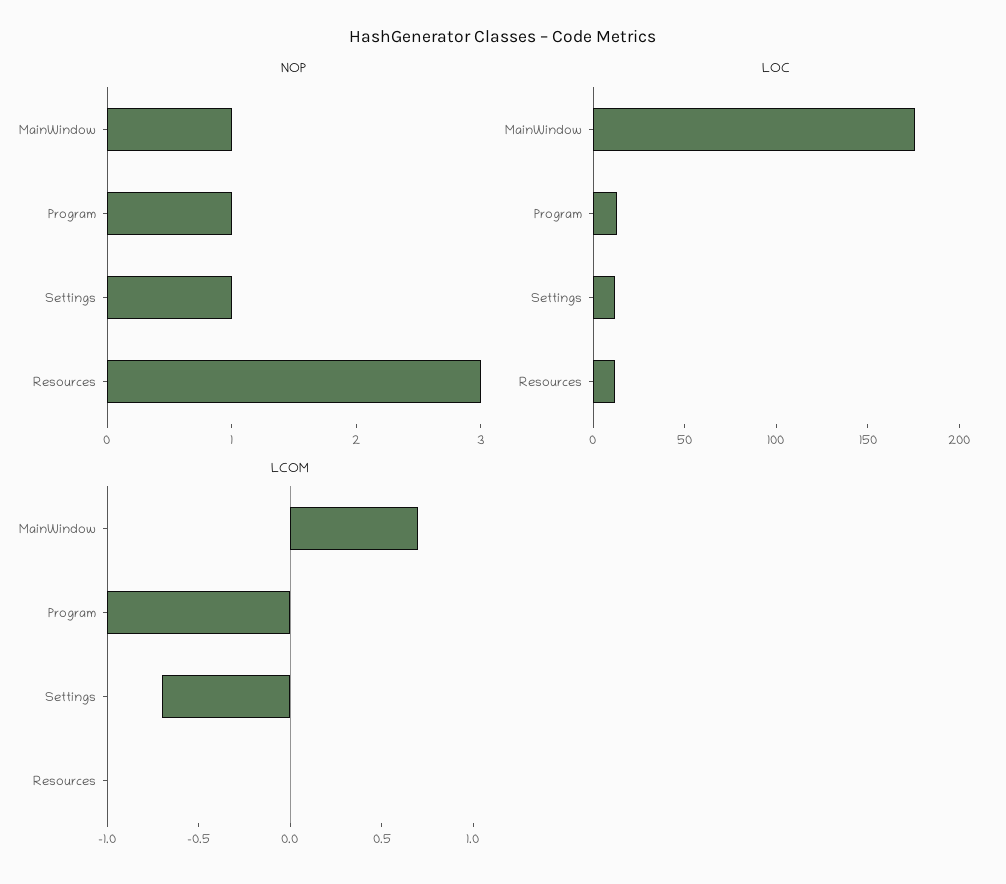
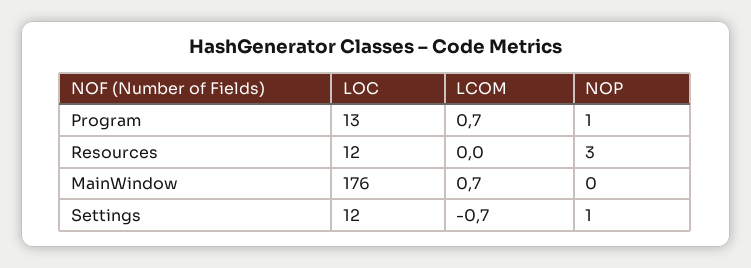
NOP, MainWindow: 1 -> 0
LCOM, Program: -1 -> 0.7

